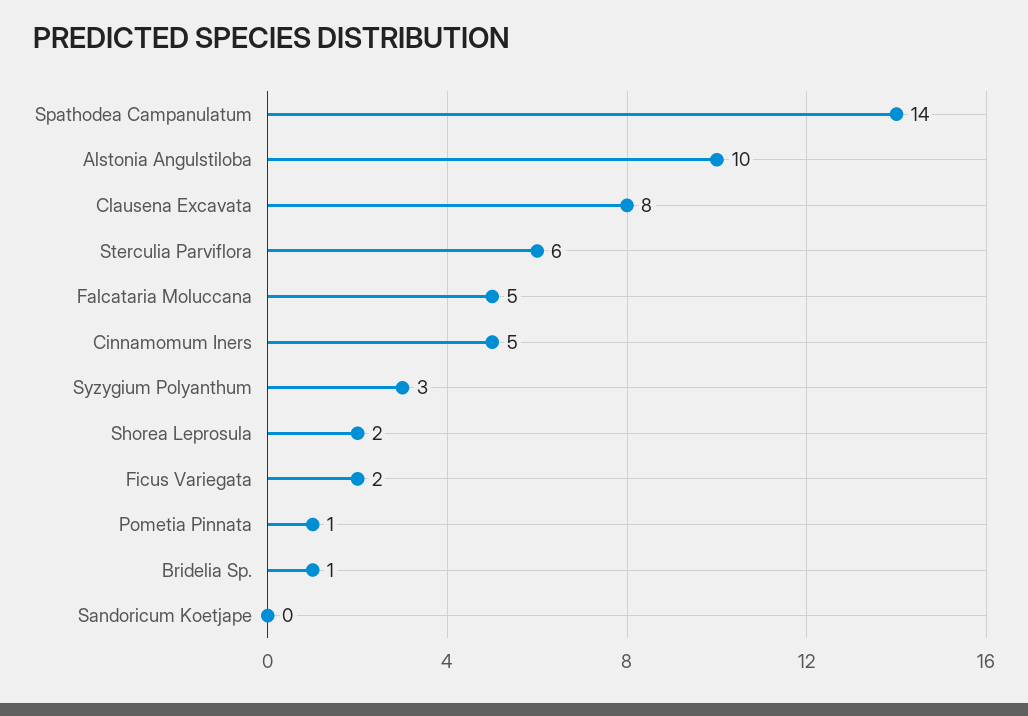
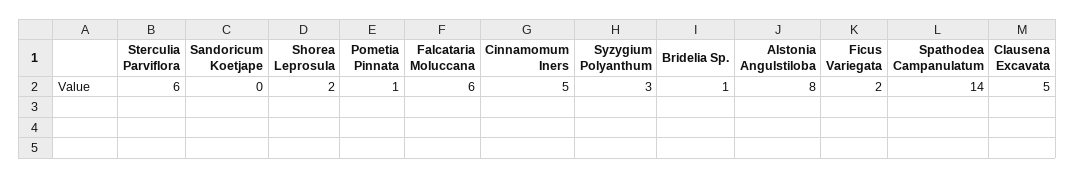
Alstonia Angulstiloba: 10 -> 8
Clausena Excavata: 8 -> 5
Falcataria Moluccana: 5 -> 6

